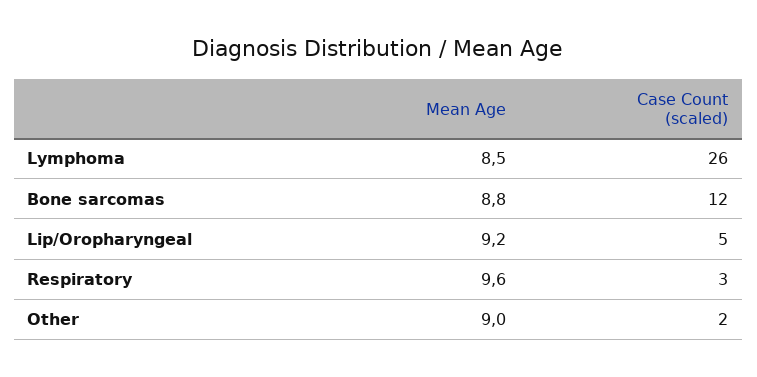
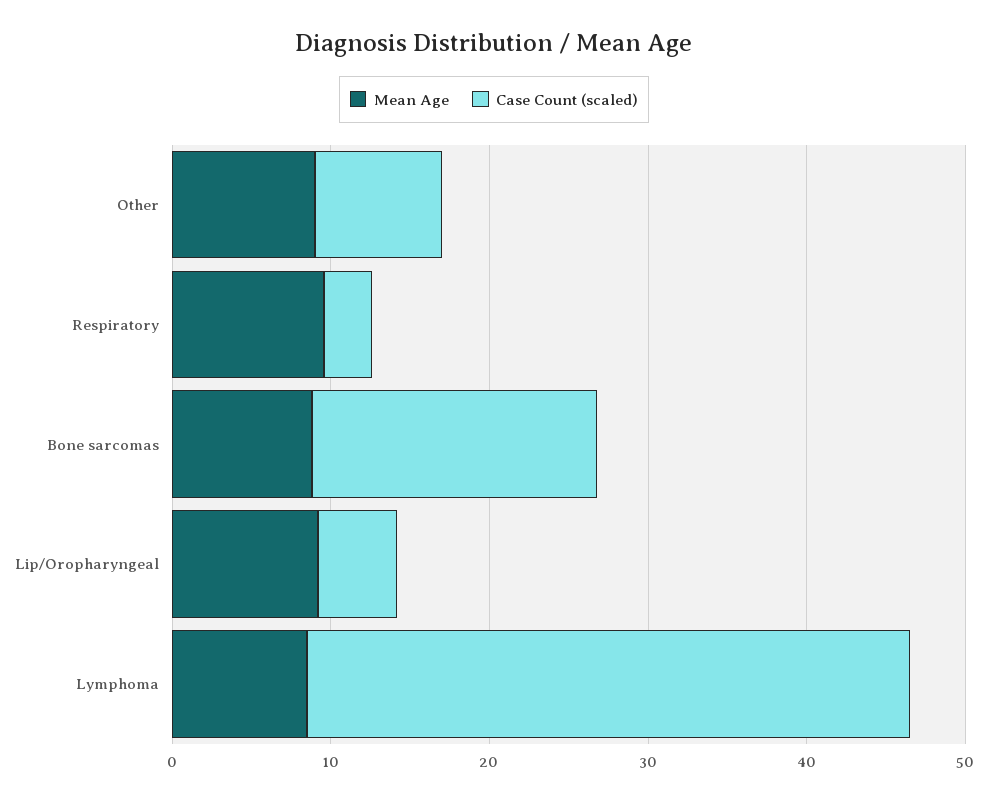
Case Count (scaled), Lymphoma: 26 -> 38
Case Count (scaled), Bone sarcomas: 12 -> 18
Case Count (scaled), Other: 2 -> 8

